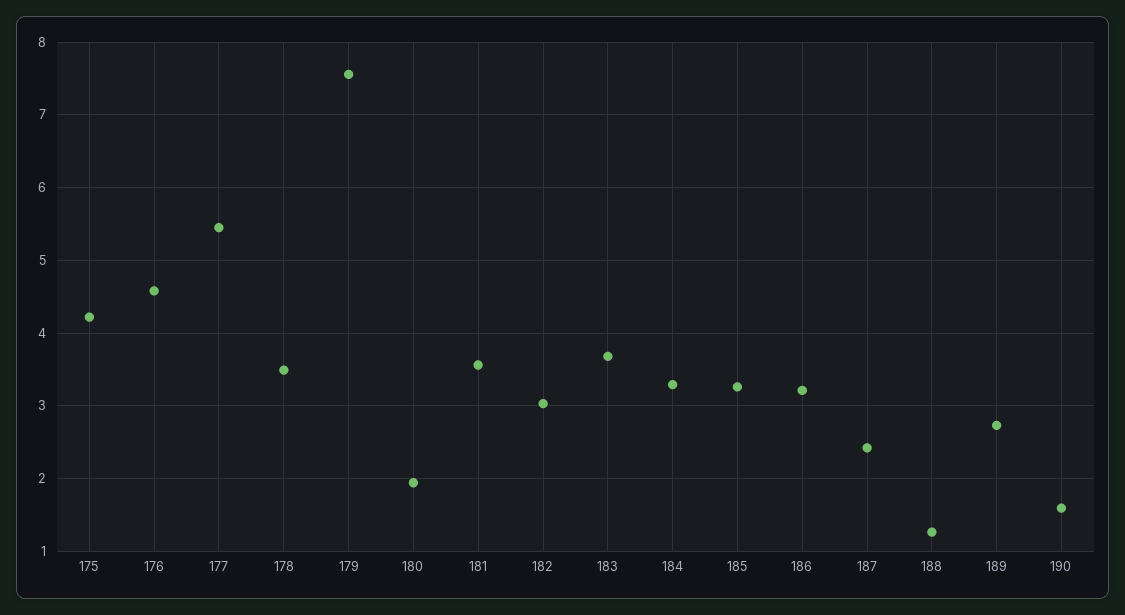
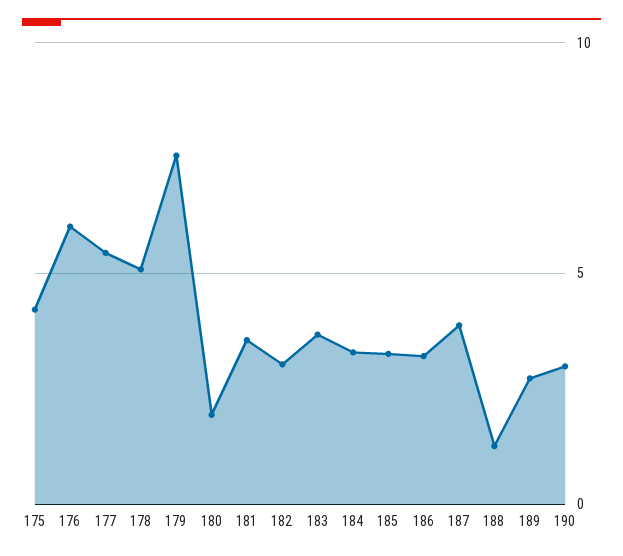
176: 4.6 -> 6
178: 3.5 -> 5
187: 2.4 -> 4
190: 1.6 -> 3

